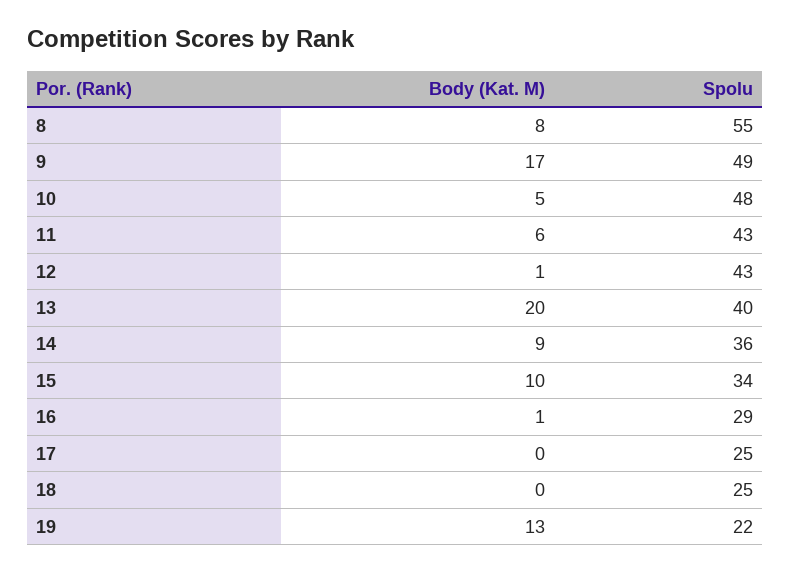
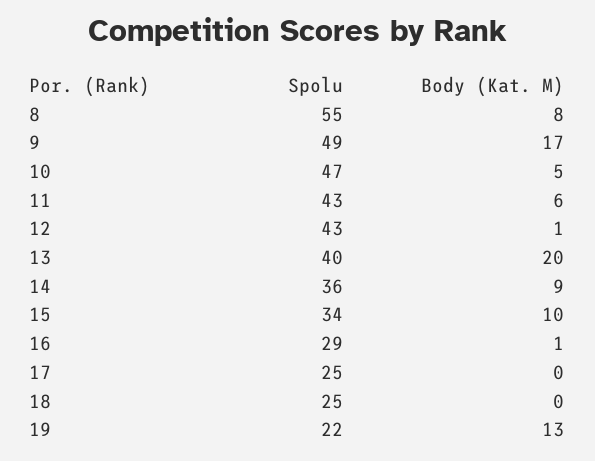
Spolu, 10: 48 -> 47

